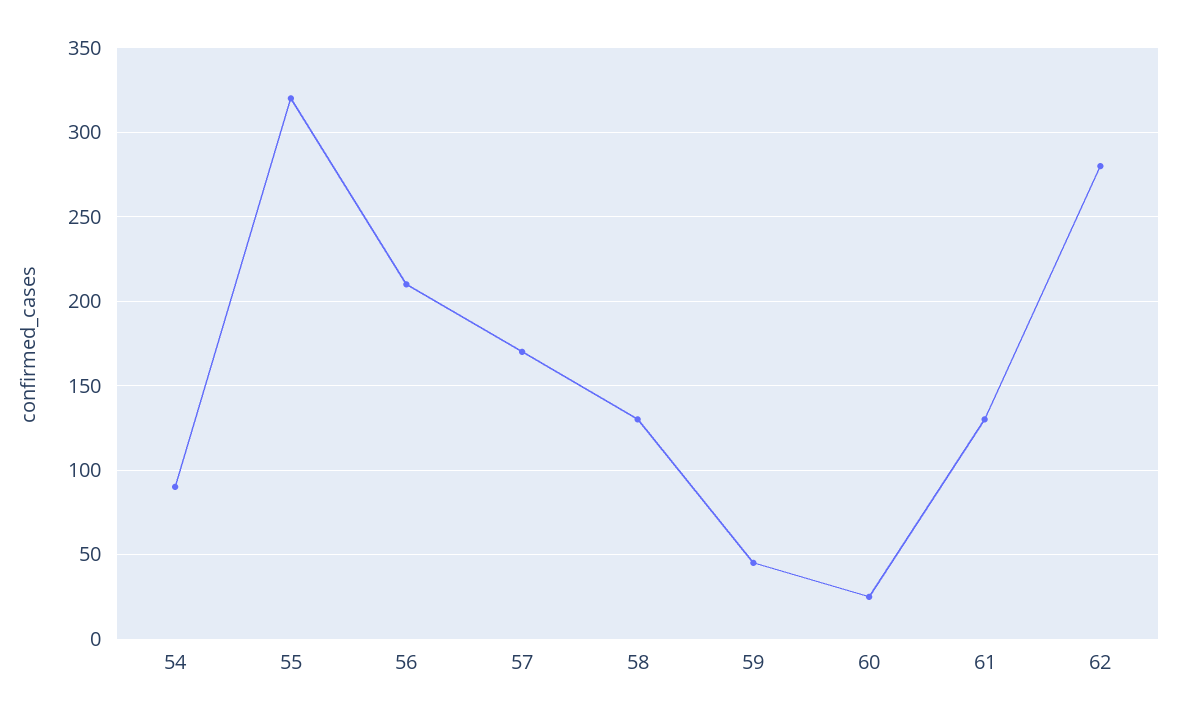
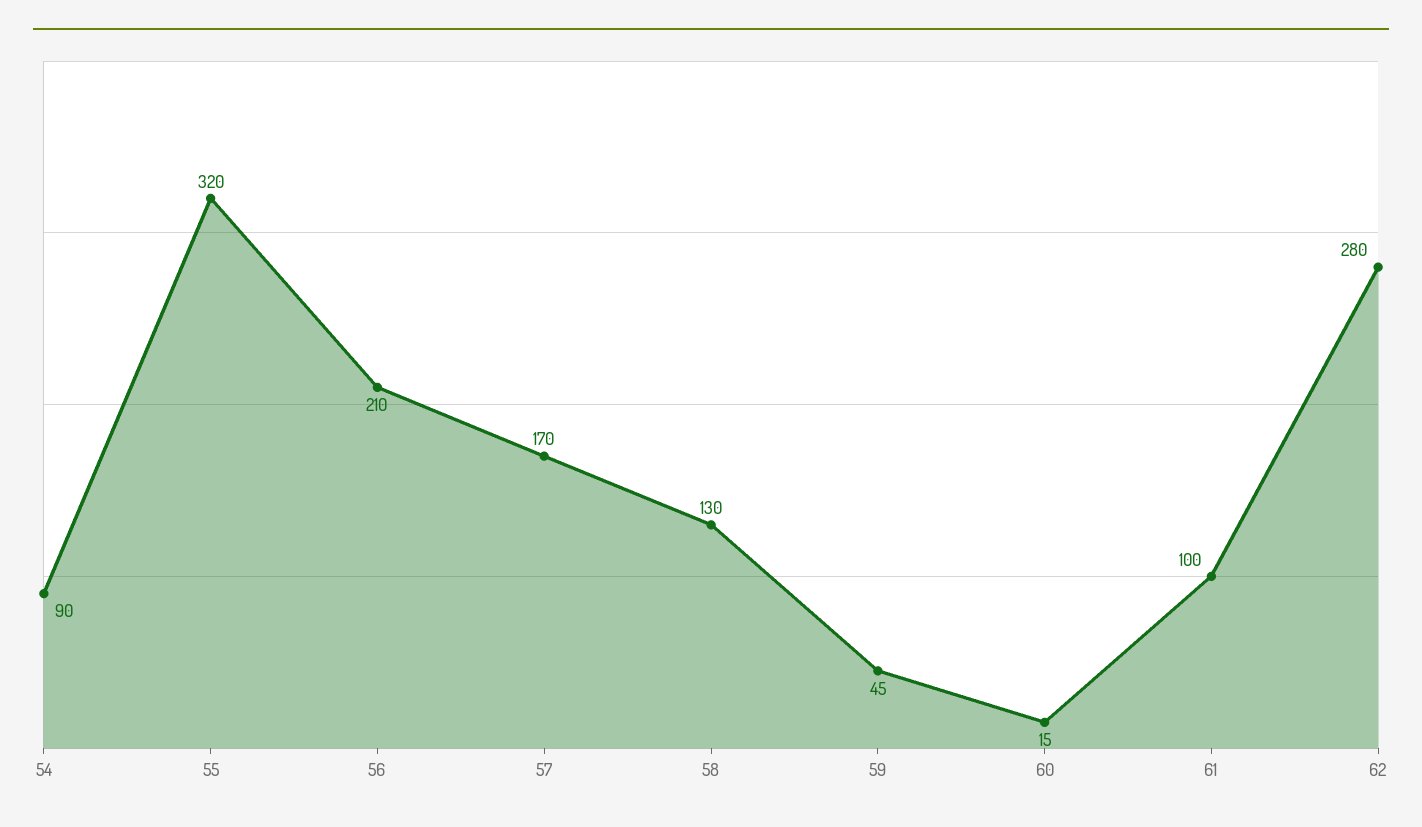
60: 25 -> 15
61: 130 -> 100

